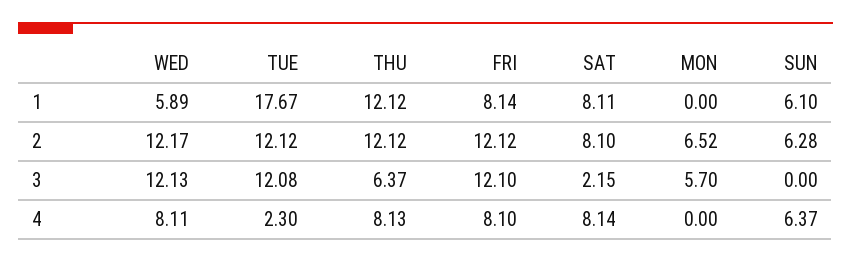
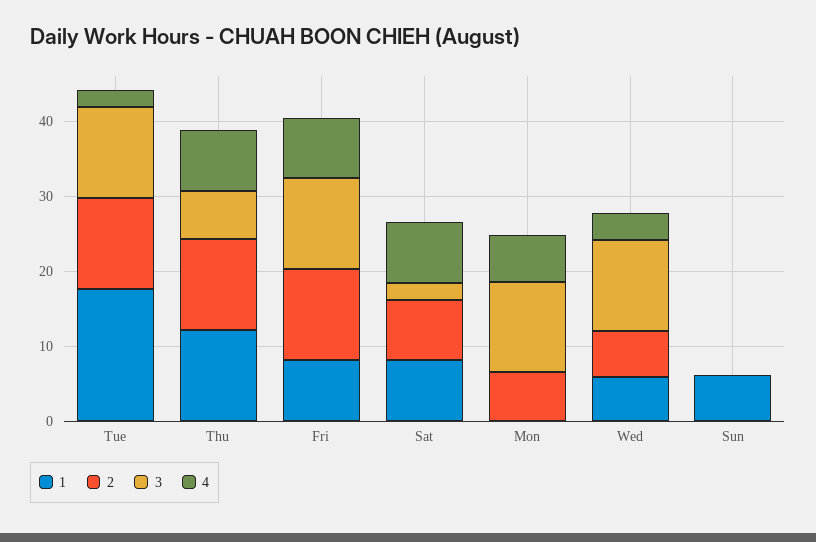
2, WED: 12.17 -> 6
2, SUN: 6.28 -> 0
3, MON: 5.7 -> 12
4, WED: 8.11 -> 4
4, MON: 0 -> 6
4, SUN: 6.37 -> 0

